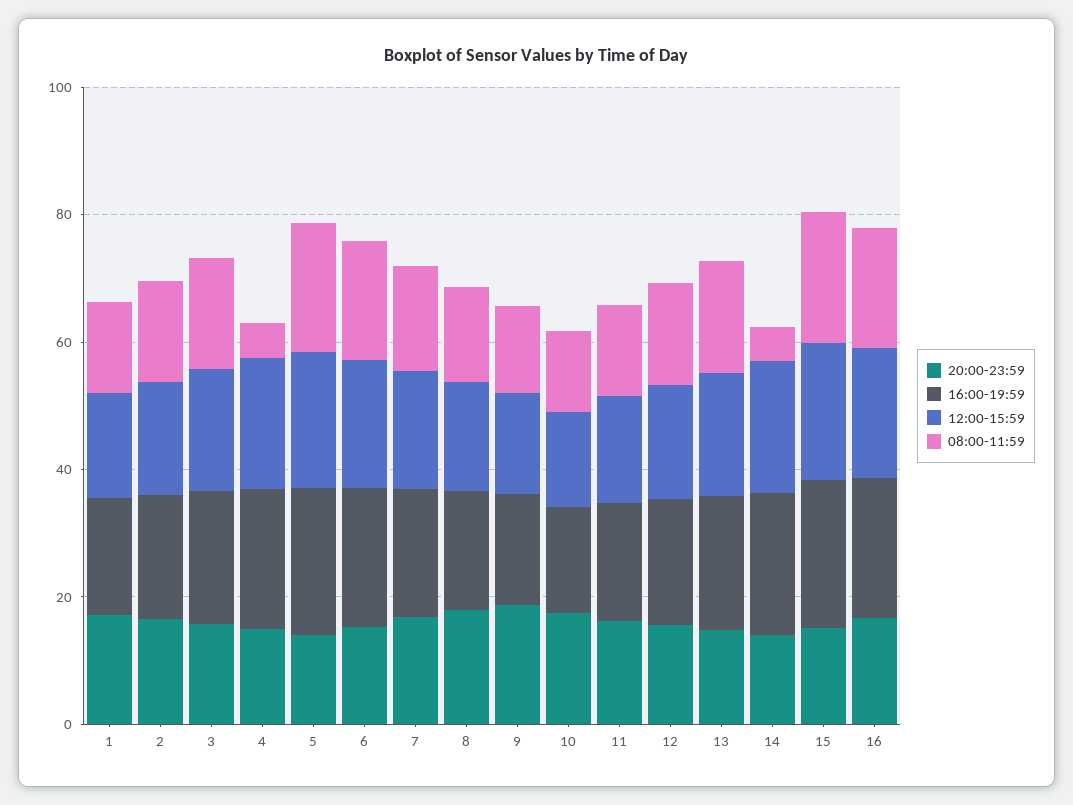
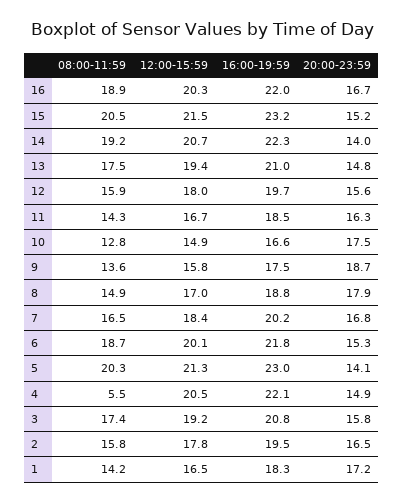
08:00-11:59, 14: 5 -> 19.2

